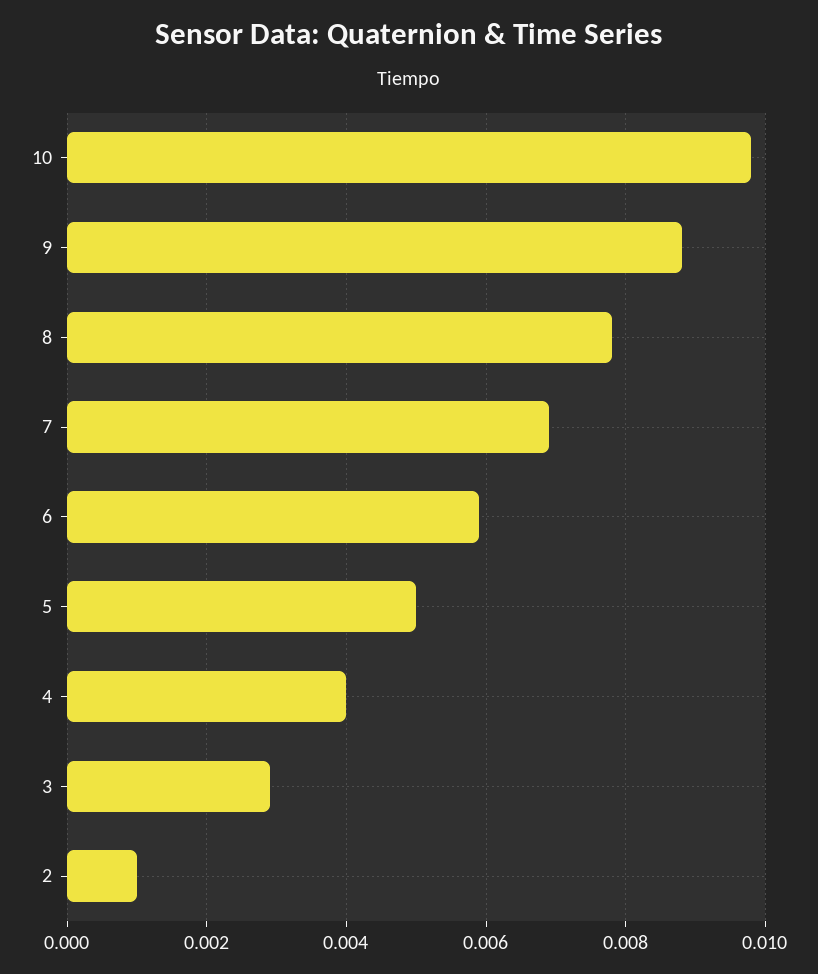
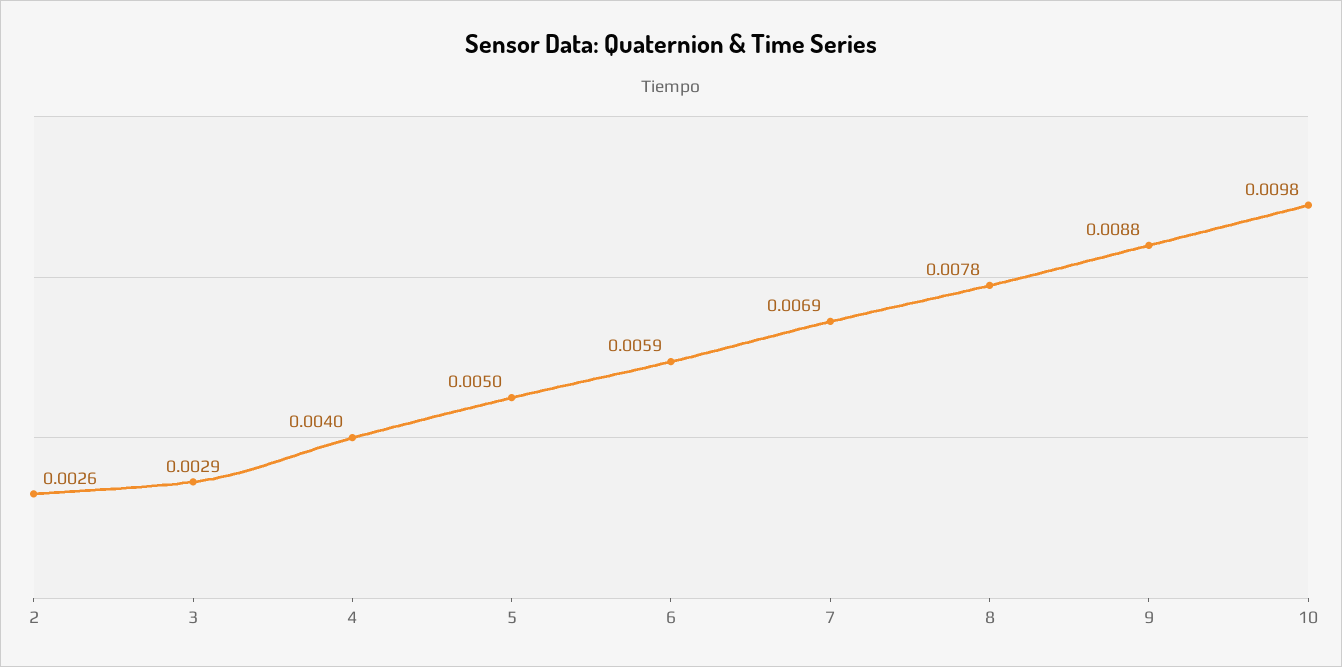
2: 0.001 -> 0.0026

